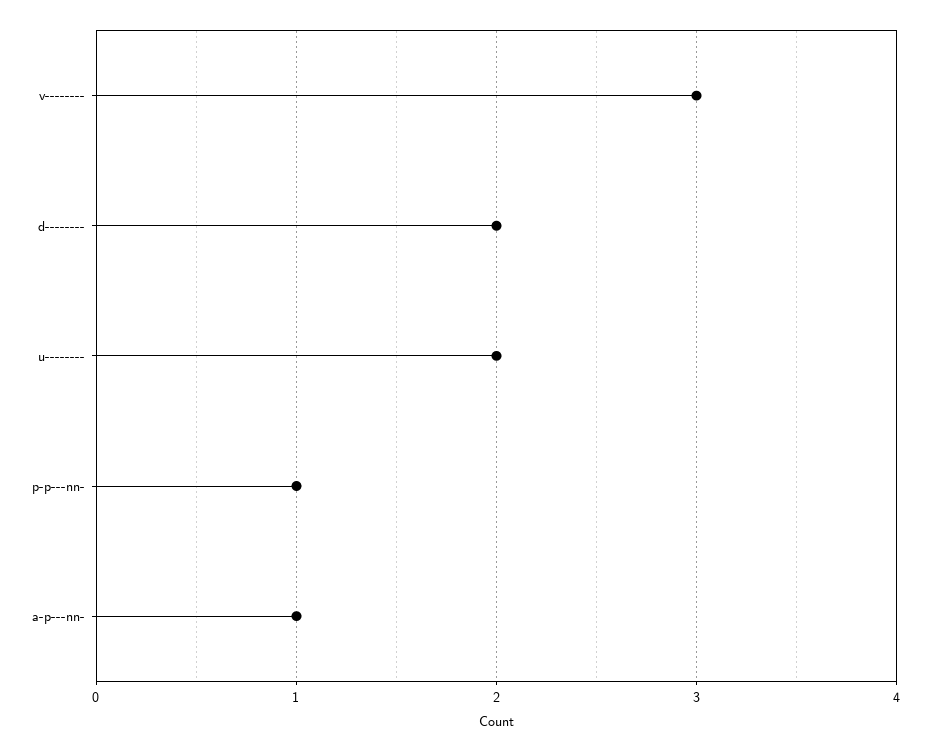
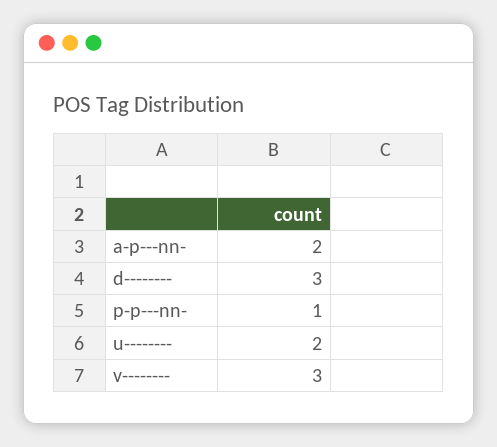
d--------: 2 -> 3
a-p---nn-: 1 -> 2

